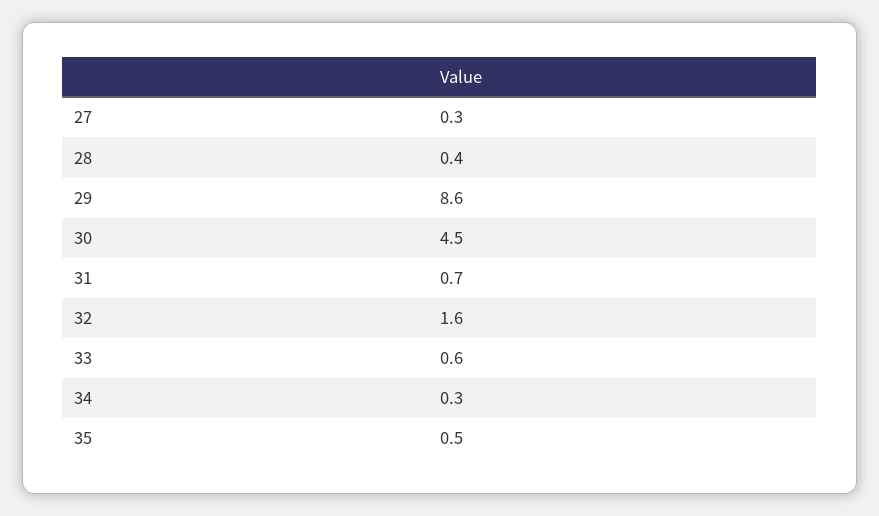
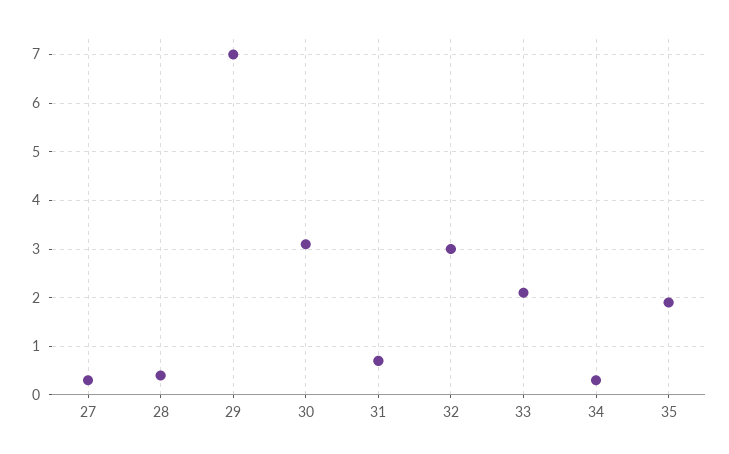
29: 8.6 -> 7
30: 4.5 -> 3
32: 1.6 -> 3
33: 0.6 -> 2
35: 0.5 -> 2

